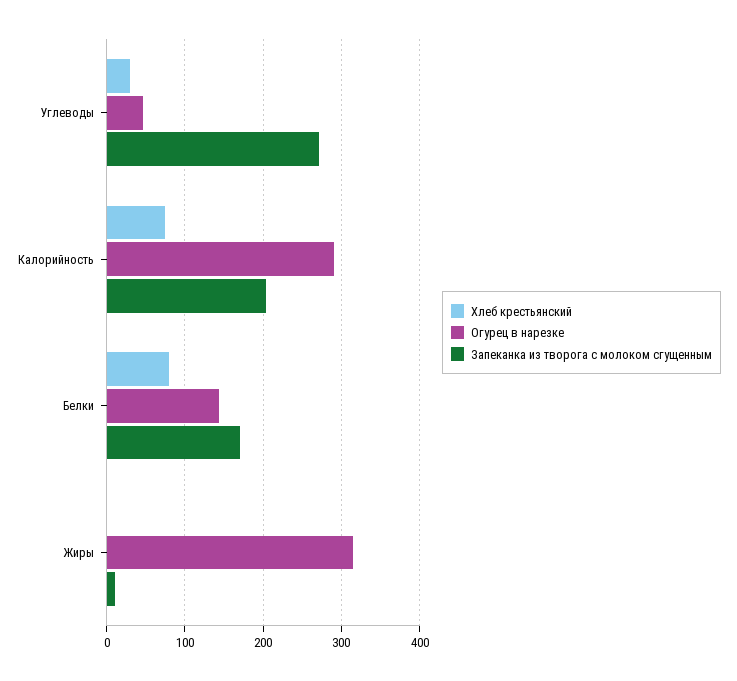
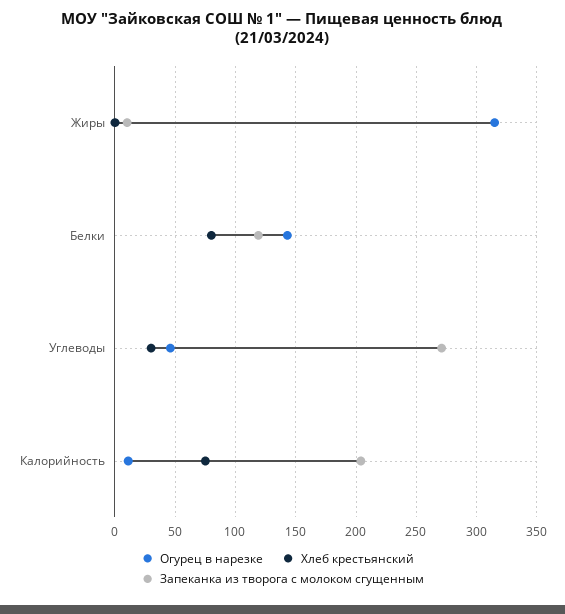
Огурец в нарезке, Калорийность: 290 -> 10
Запеканка из творога с молоком сгущенным, Белки: 170 -> 120

